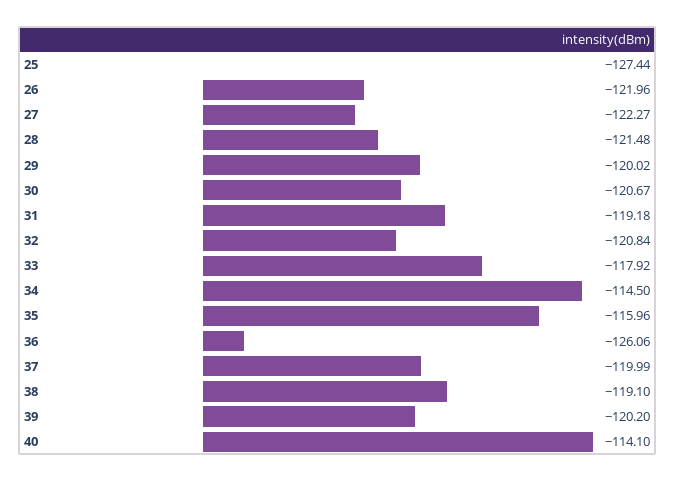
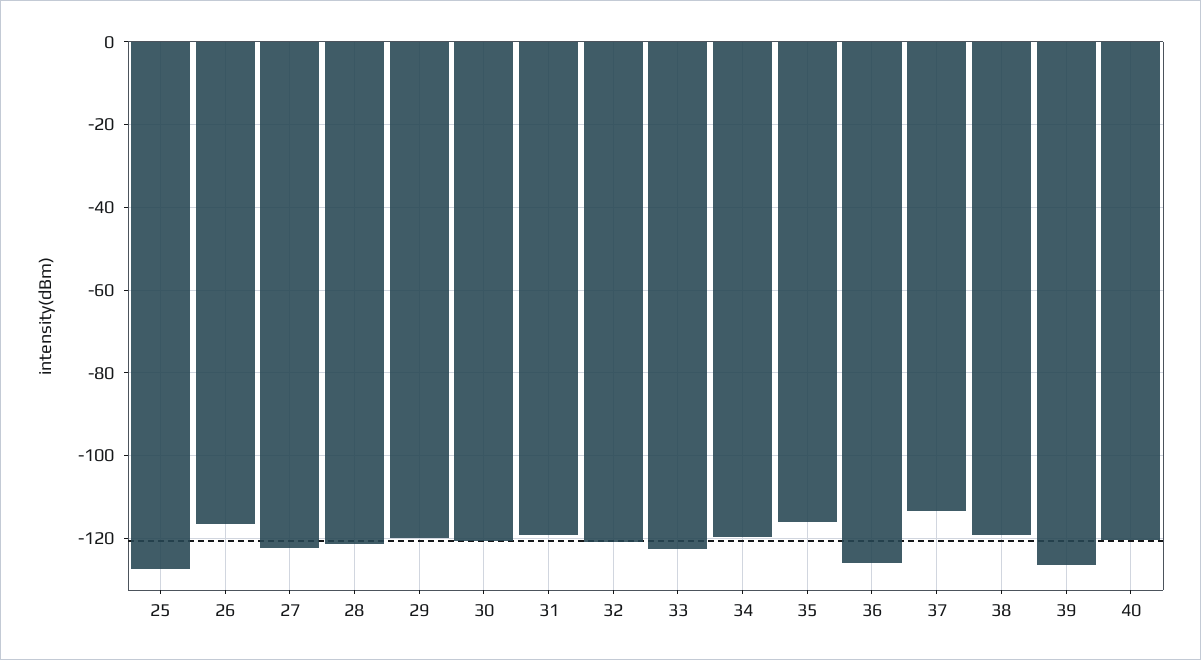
26: -121.96 -> -116
33: -117.92 -> -122
34: -114.5 -> -120
37: -119.99 -> -114
39: -120.2 -> -126
40: -114.1 -> -120

